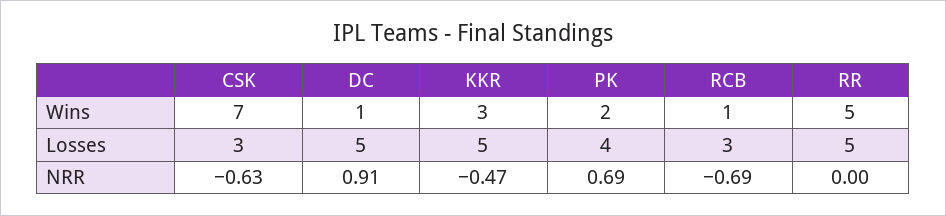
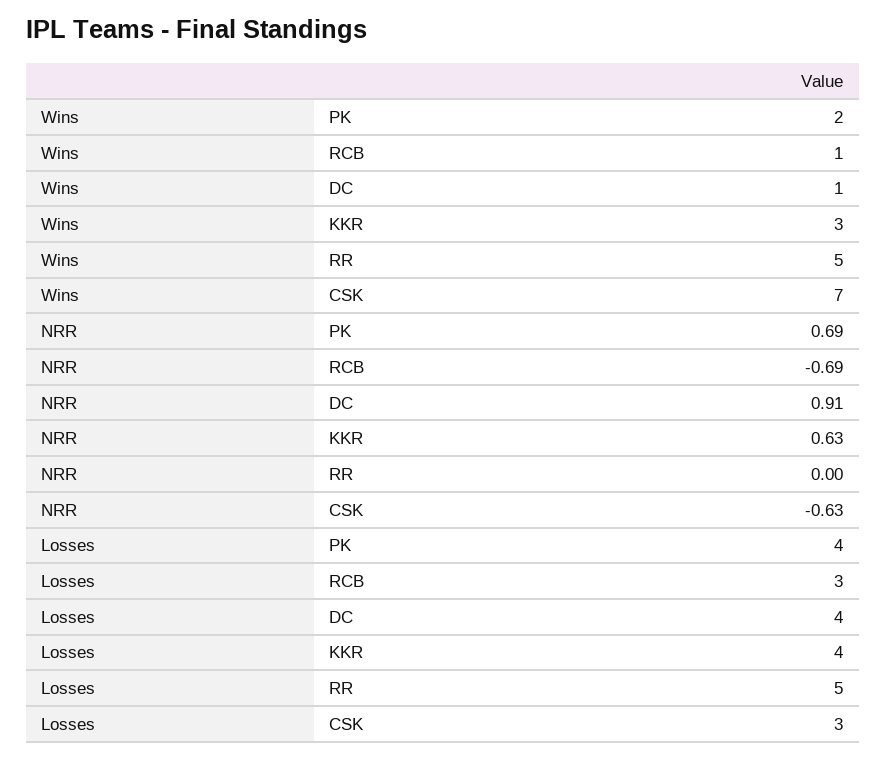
DC, Losses: 5 -> 4
KKR, Losses: 5 -> 4
KKR, NRR: -0.47 -> 0.63

